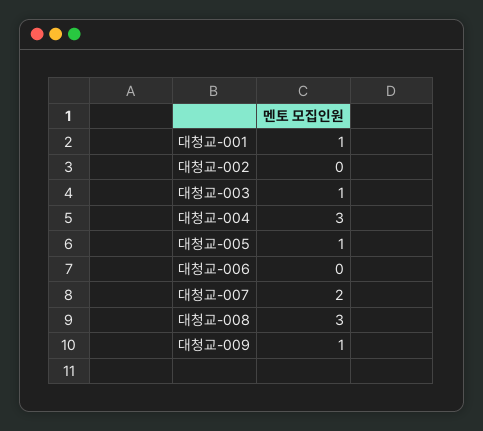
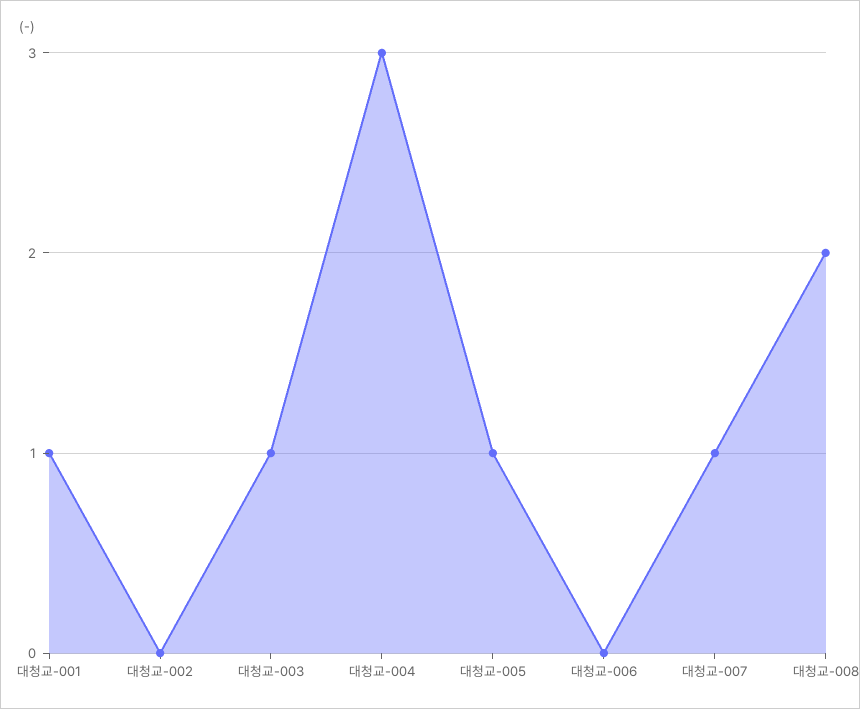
대청교-007: 2 -> 1
대청교-008: 3 -> 2
대청교-009: 1 -> none

